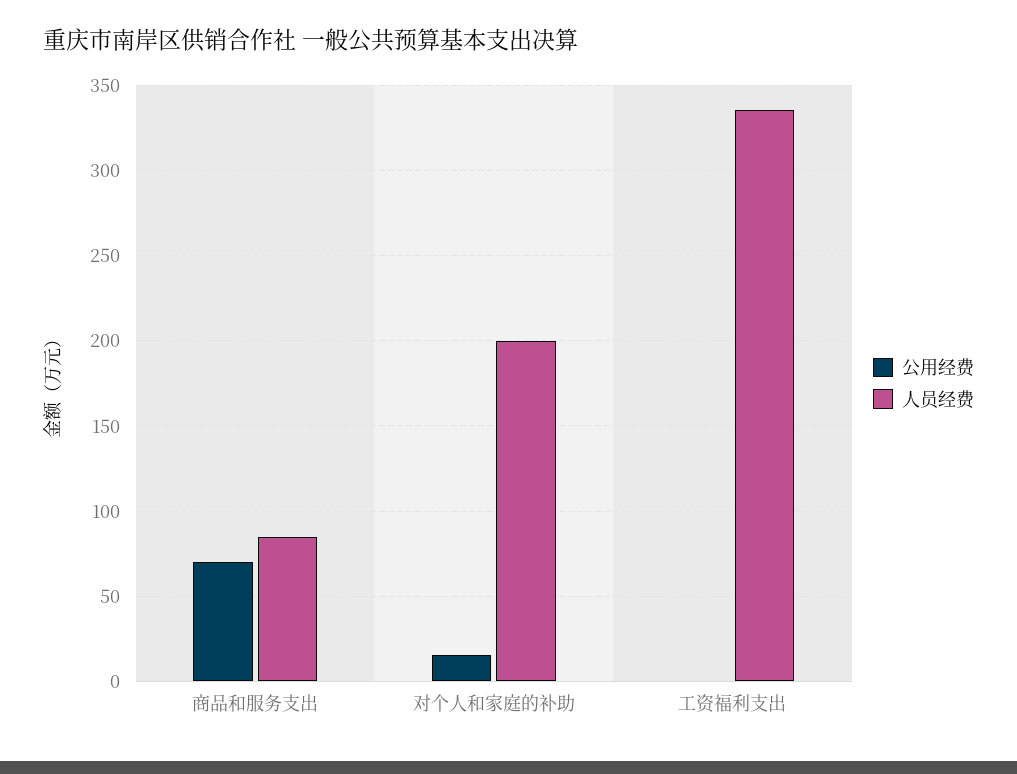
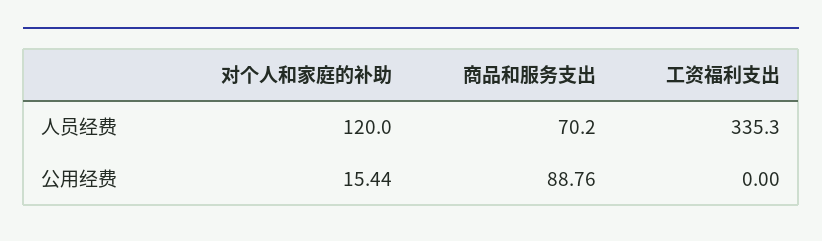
公用经费, 商品和服务支出: 70 -> 88.76
人员经费, 商品和服务支出: 85 -> 70.2
人员经费, 对个人和家庭的补助: 200 -> 120

